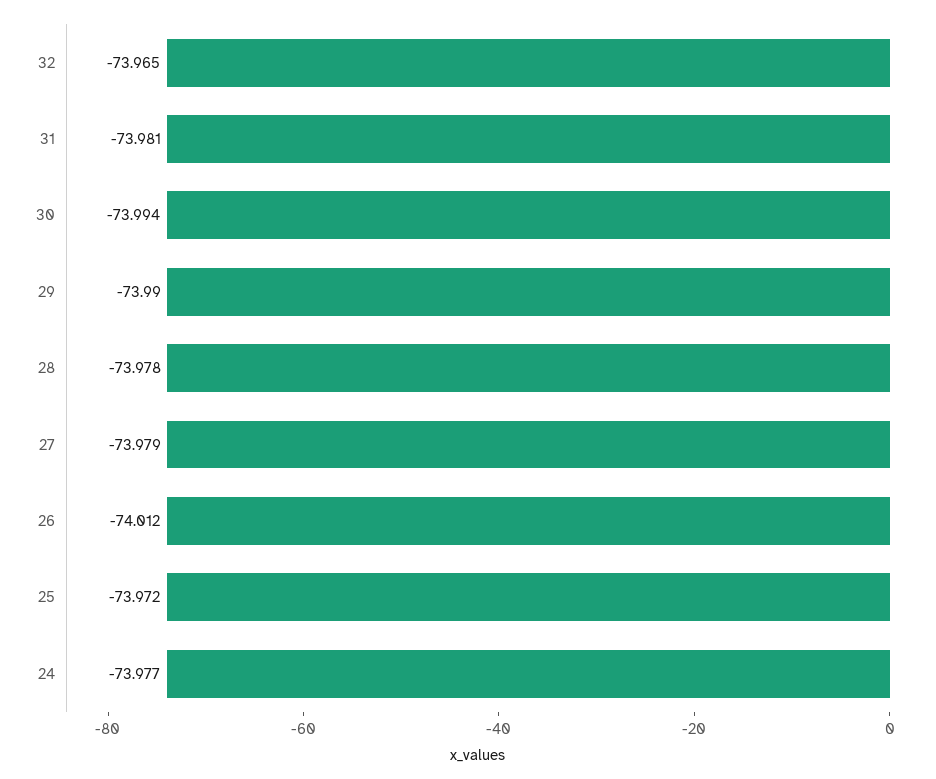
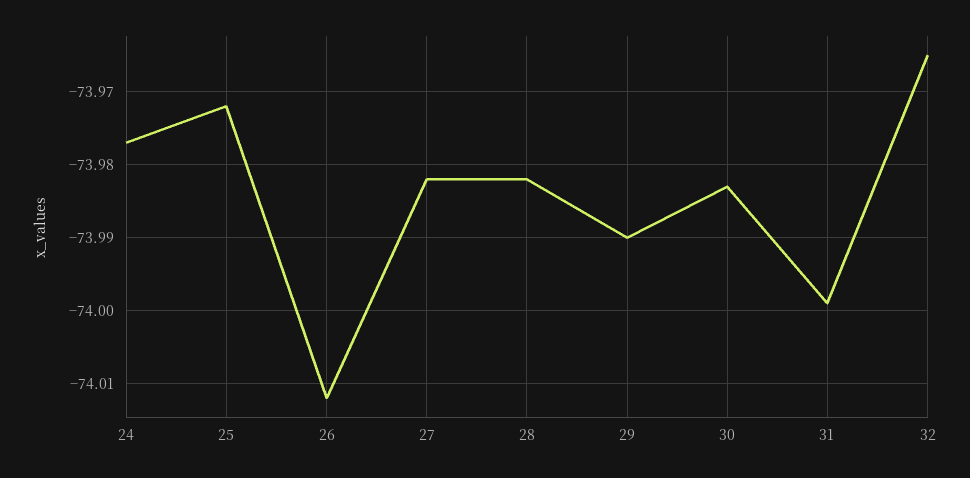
31: -73.981 -> -73.999
30: -73.994 -> -73.983
28: -73.978 -> -73.982
27: -73.979 -> -73.982

